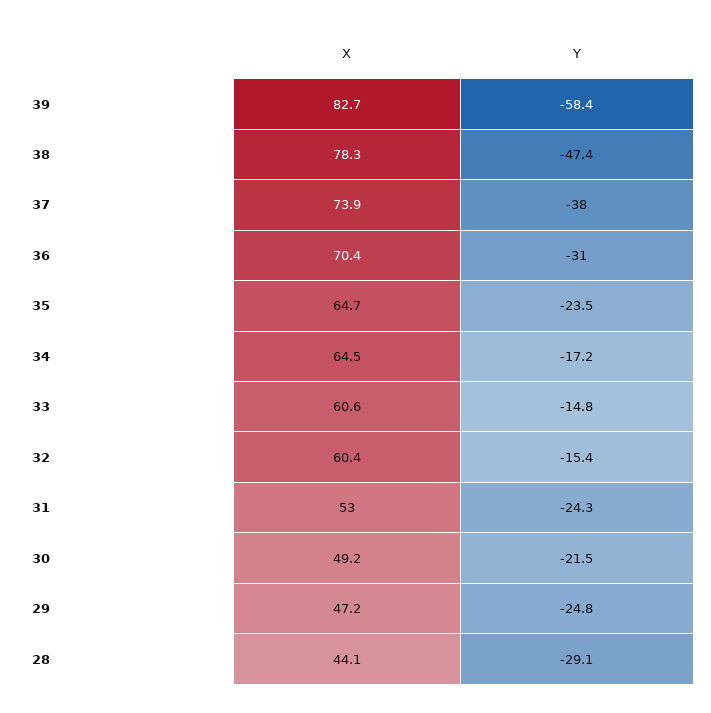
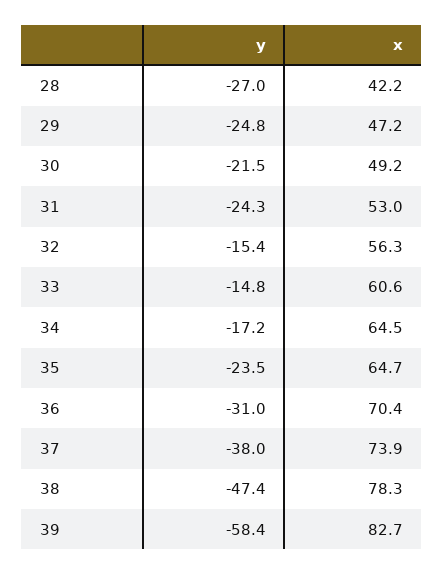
X, 32: 60.4 -> 56.3
X, 28: 44.1 -> 42.2
Y, 28: -29.1 -> -27

